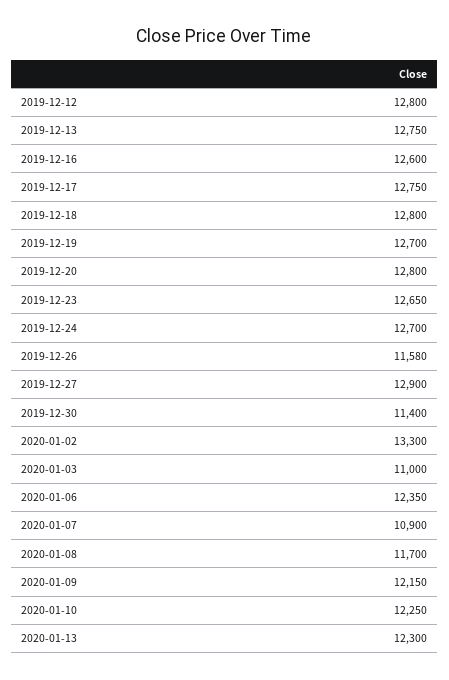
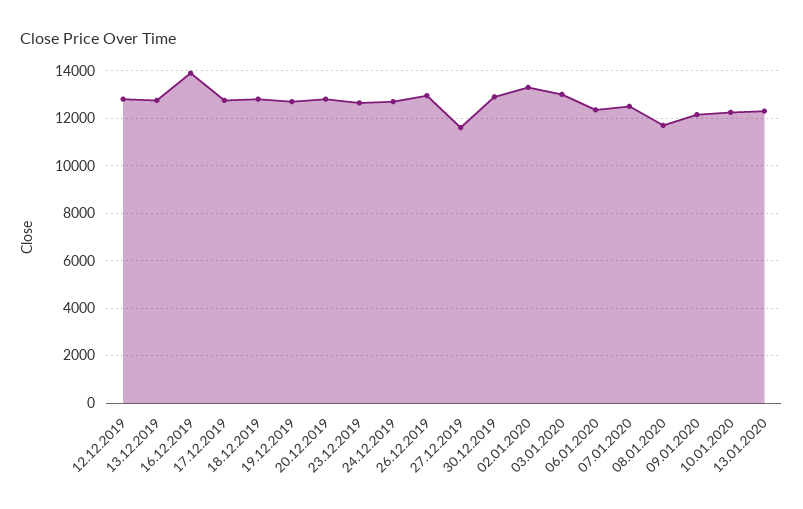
2019-12-16: 12600 -> 14000
2019-12-26: 11580 -> 13000
2019-12-27: 12900 -> 11500
2019-12-30: 11400 -> 13000
2020-01-03: 11000 -> 13000
2020-01-07: 10900 -> 12500

